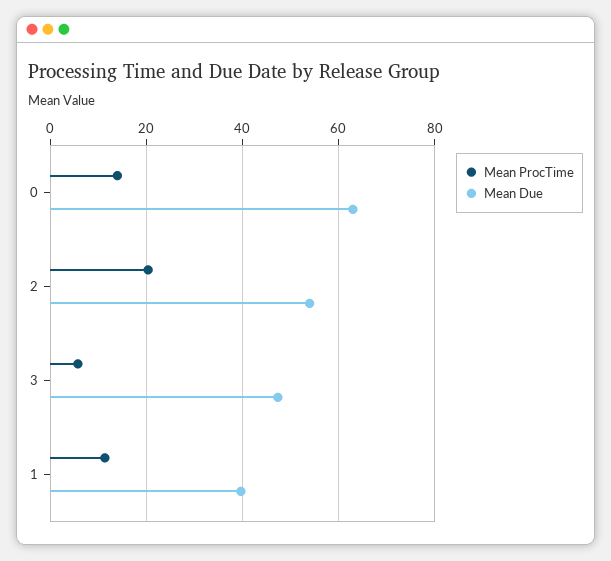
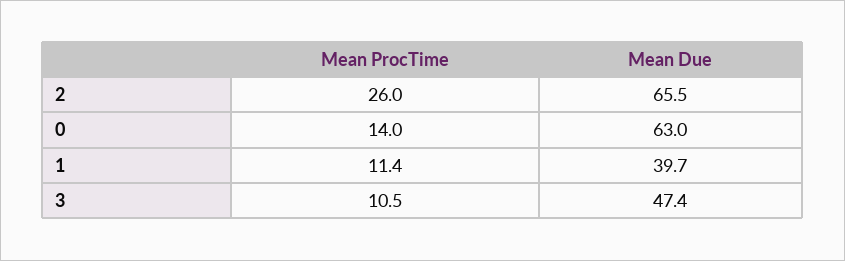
Mean ProcTime, 2: 20 -> 26
Mean Due, 2: 54 -> 65.5
Mean ProcTime, 3: 6 -> 10.5

